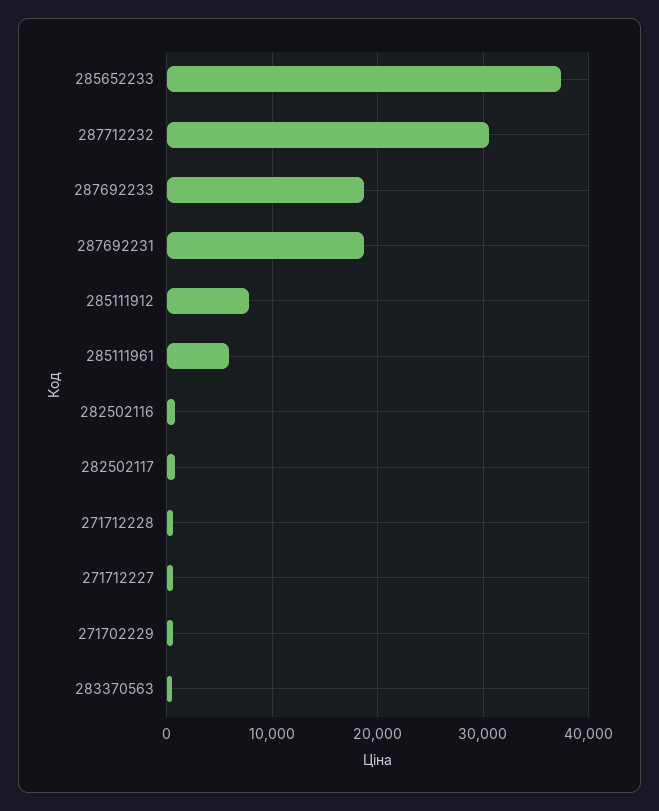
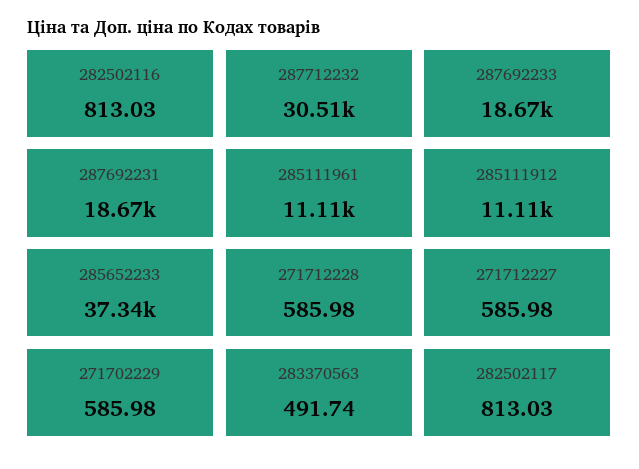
285111912: 8000 -> 11110
285111961: 6000 -> 11110

